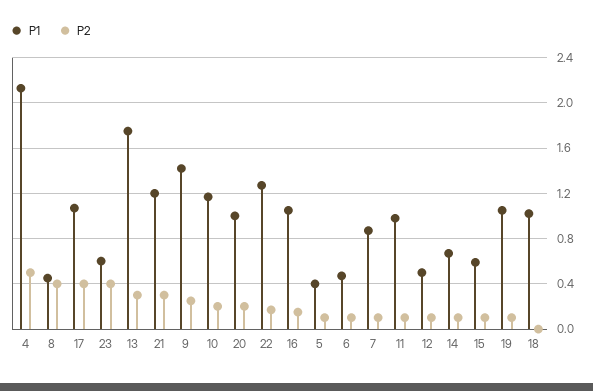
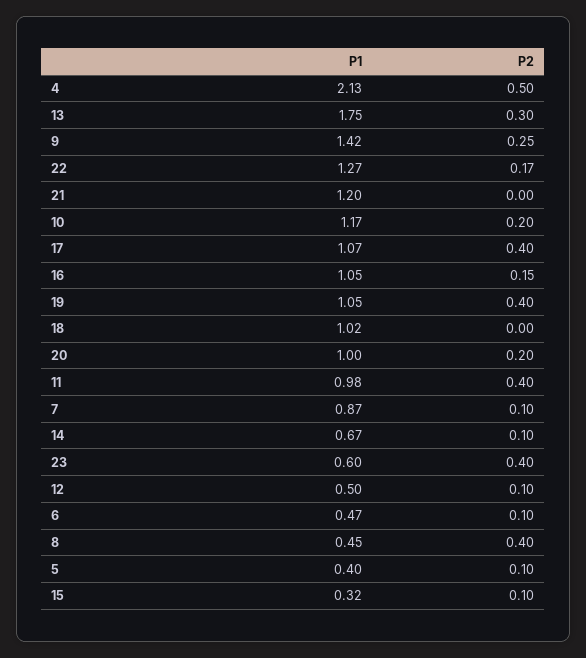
P2, 21: 0.3 -> 0
P2, 11: 0.1 -> 0.4
P1, 15: 0.6 -> 0.32
P2, 19: 0.1 -> 0.4

